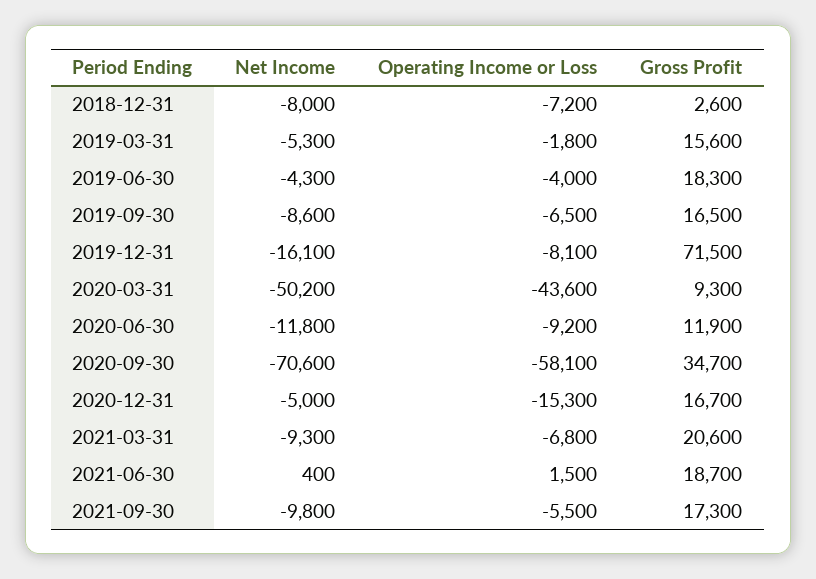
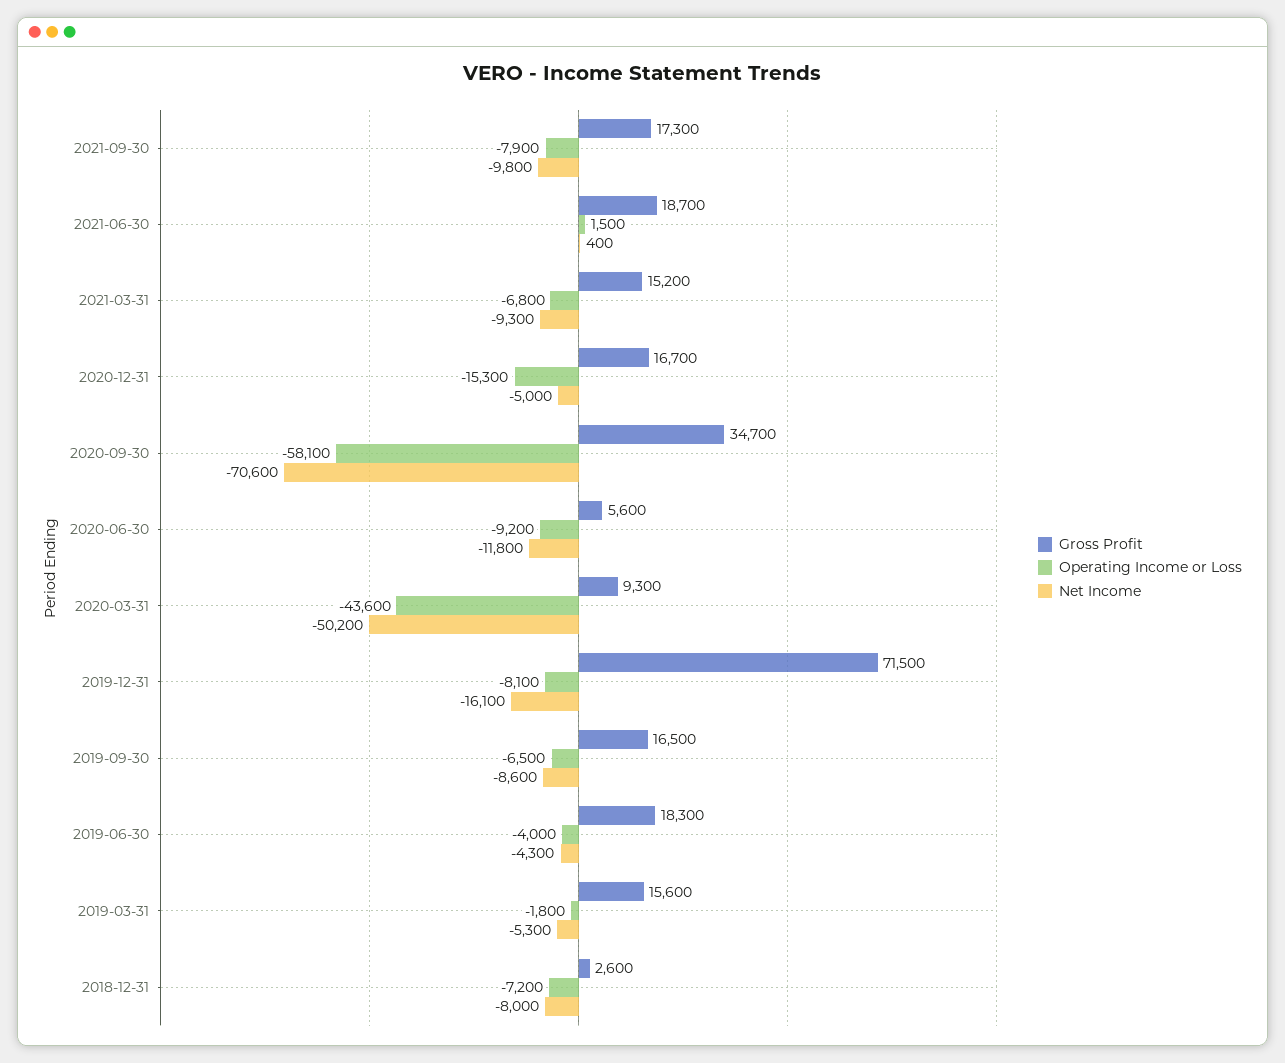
Gross Profit, 2020-06-30: 11900 -> 5600
Gross Profit, 2021-03-31: 20600 -> 15200
Operating Income or Loss, 2021-09-30: -5500 -> -7900

